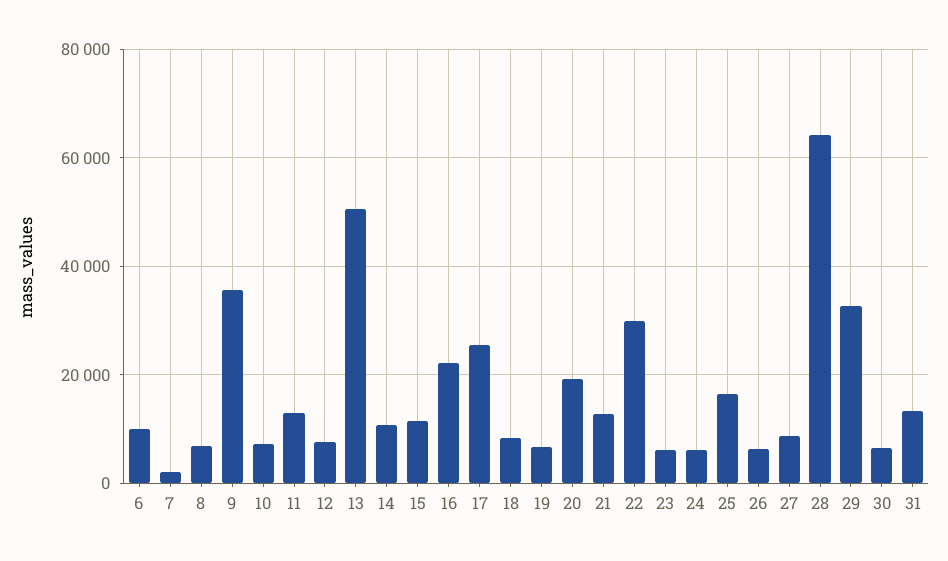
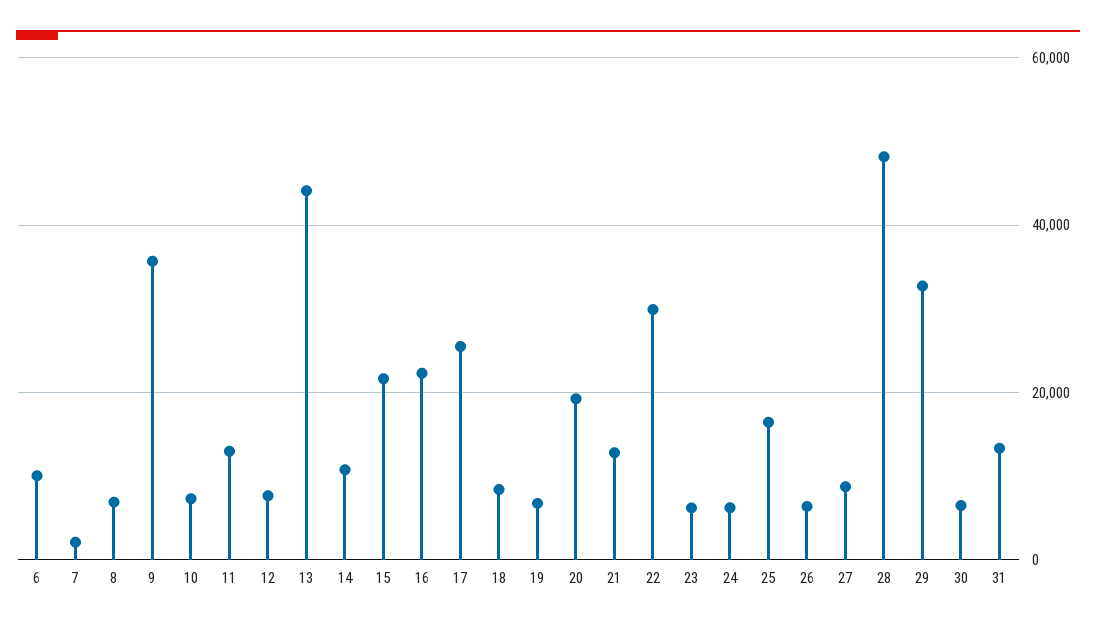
13: 50000 -> 44000
15: 12000 -> 22000
28: 64000 -> 48000

